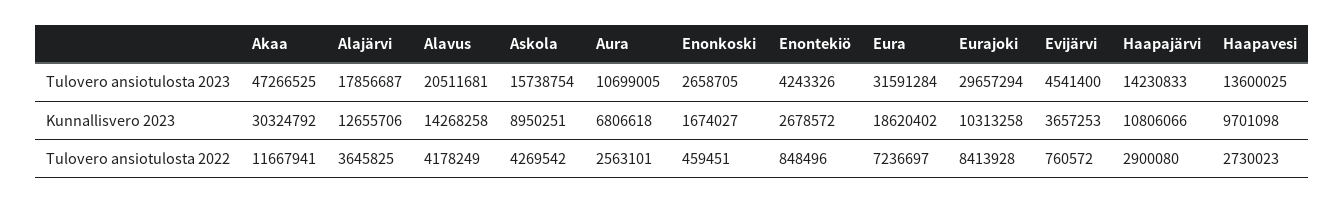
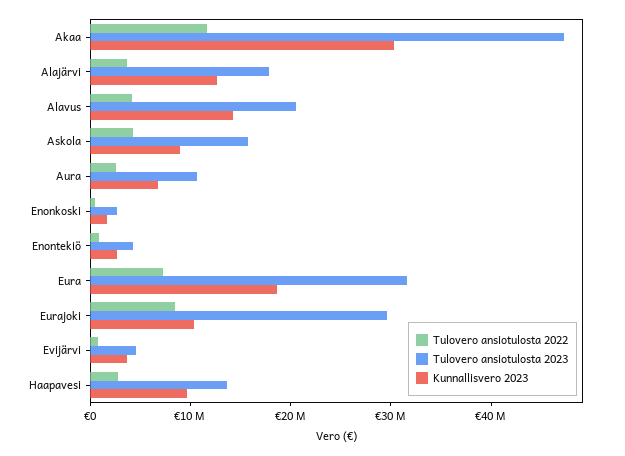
Tulovero ansiotulosta 2023, Haapajärvi: 14230833 -> none
Kunnallisvero 2023, Haapajärvi: 10806066 -> none
Tulovero ansiotulosta 2022, Haapajärvi: 2900080 -> none

